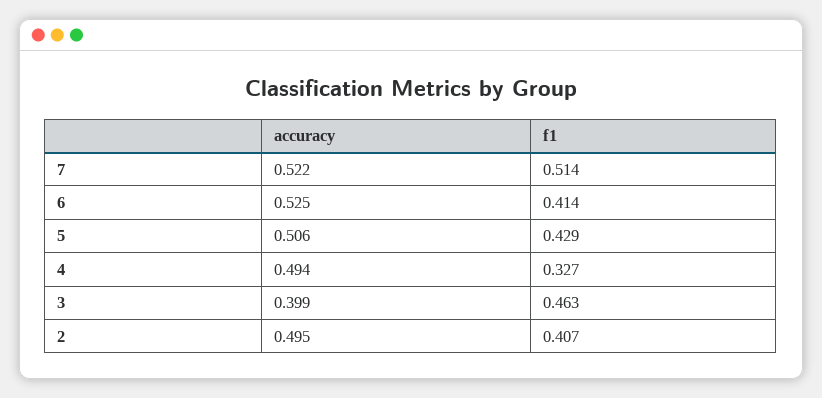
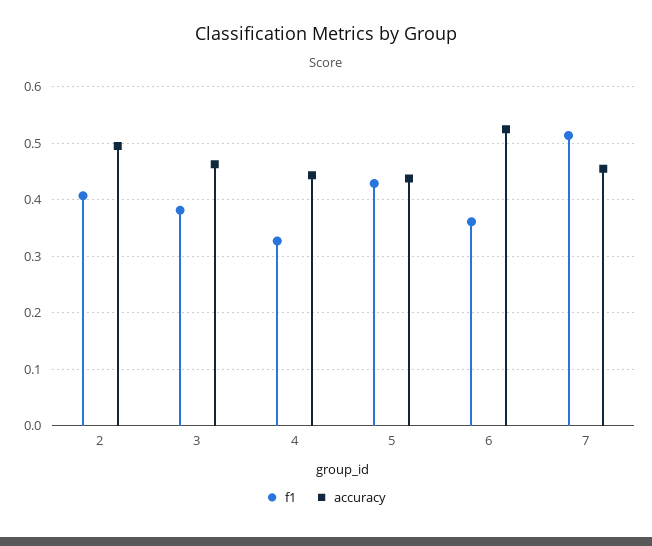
accuracy, 7: 0.522 -> 0.46
f1, 6: 0.414 -> 0.36
accuracy, 5: 0.506 -> 0.44
accuracy, 4: 0.494 -> 0.44
accuracy, 3: 0.399 -> 0.46
f1, 3: 0.463 -> 0.38

